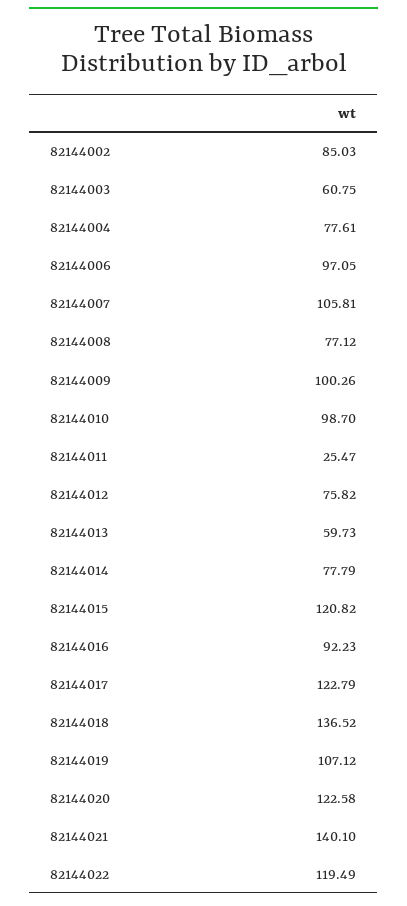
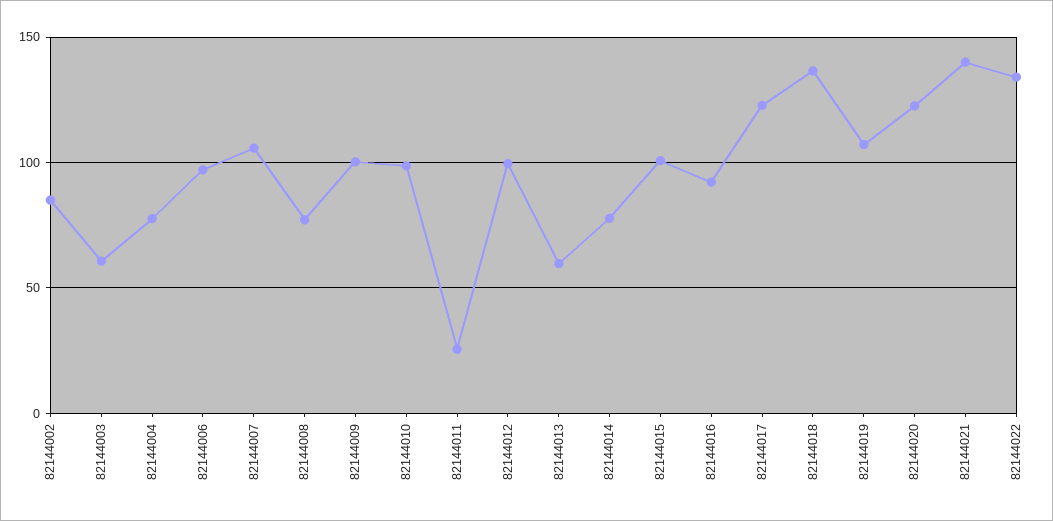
82144012: 75.82 -> 100
82144015: 120.82 -> 100
82144022: 119.49 -> 135

